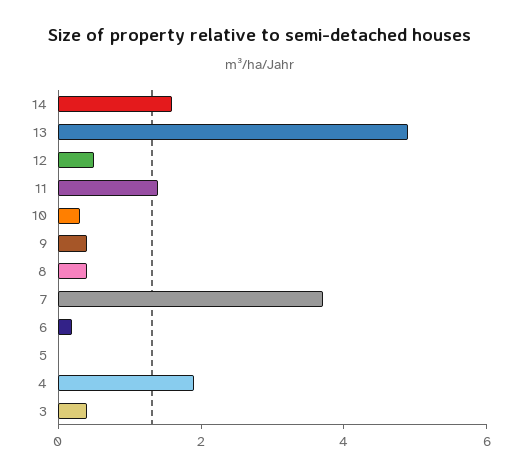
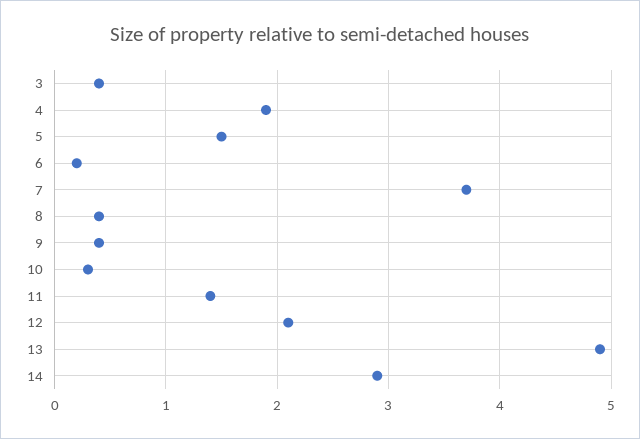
14: 1.5 -> 2.9
12: 0.5 -> 2.1
5: 0 -> 1.5

